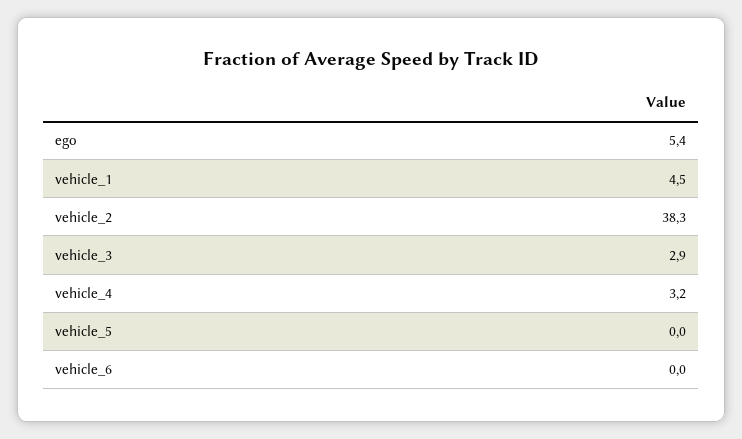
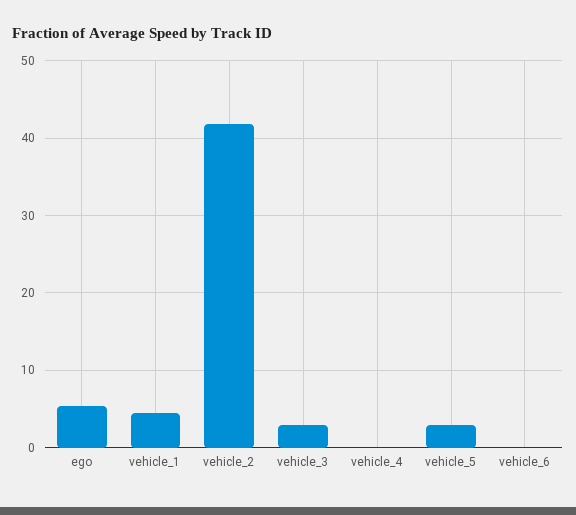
vehicle_2: 38.3 -> 42
vehicle_4: 3.2 -> 0
vehicle_5: 0 -> 3

